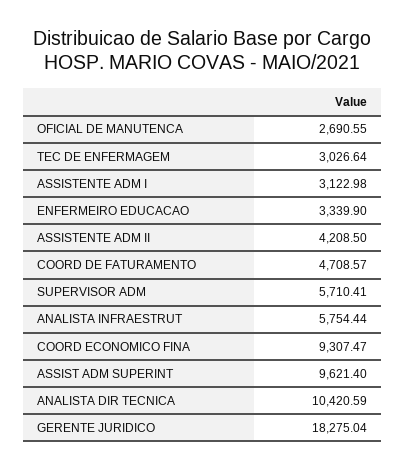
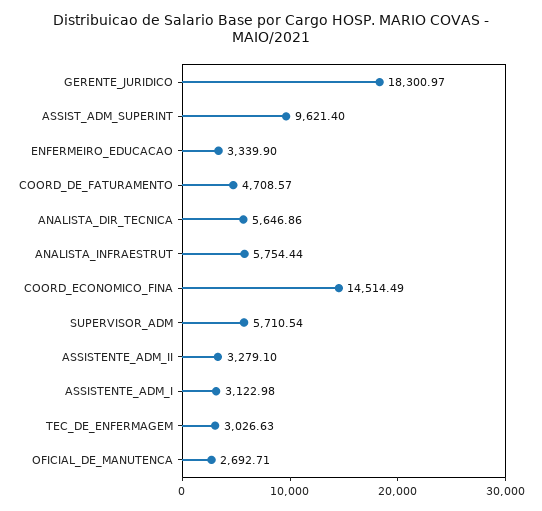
OFICIAL DE MANUTENCA: 2690.55 -> 2692.71
TEC DE ENFERMAGEM: 3026.64 -> 3026.63
ASSISTENTE ADM II: 4208.5 -> 3279.1
SUPERVISOR ADM: 5710.41 -> 5710.54
COORD ECONOMICO FINA: 9307.47 -> 14514.49
ANALISTA DIR TECNICA: 10420.59 -> 5646.86
GERENTE JURIDICO: 18275.04 -> 18300.97

